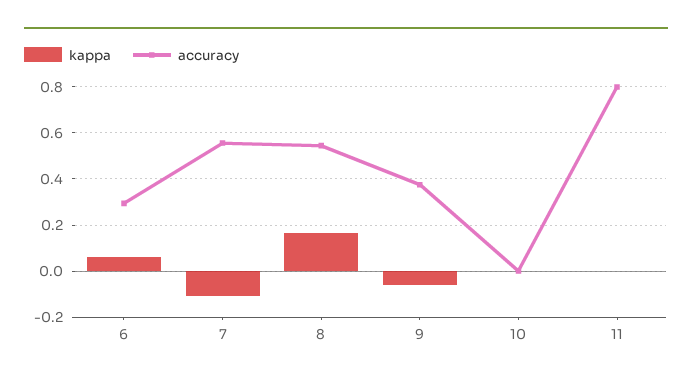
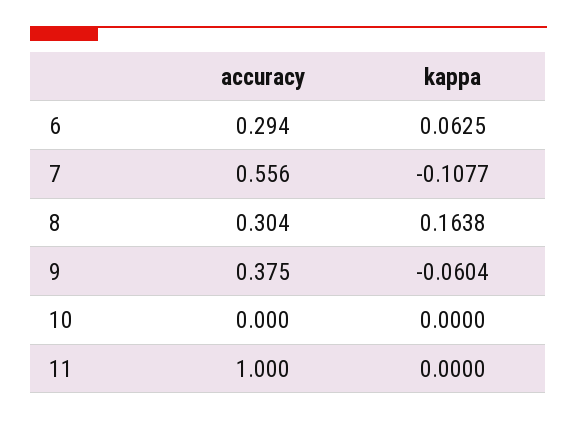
accuracy, 8: 0.55 -> 0.304
accuracy, 11: 0.8 -> 1

